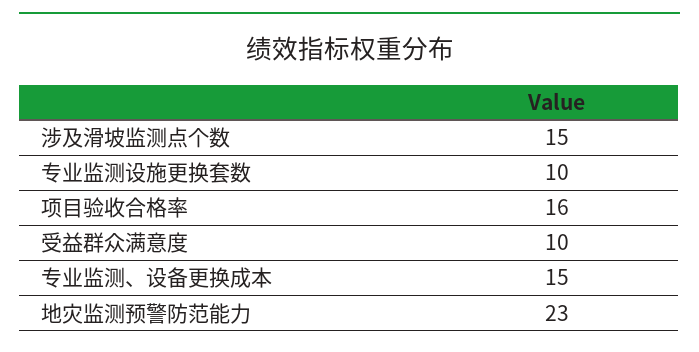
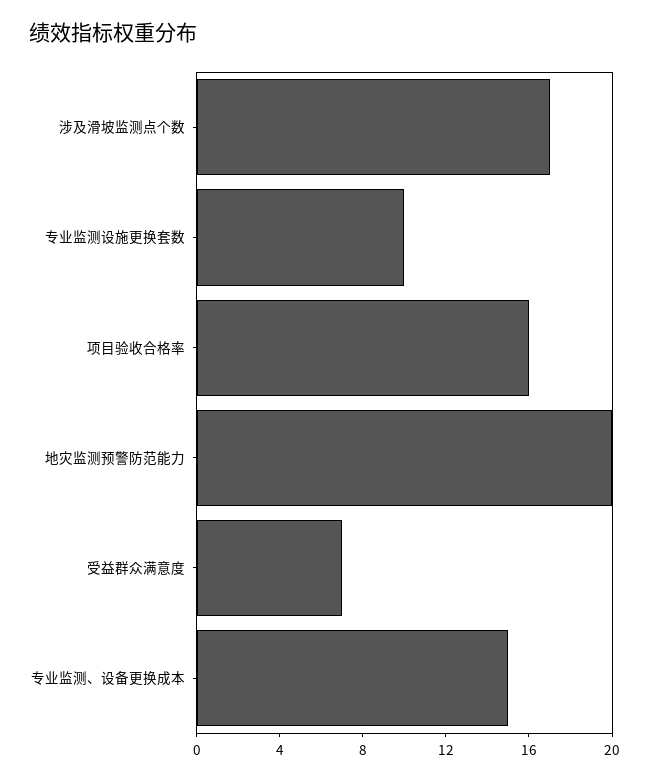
涉及滑坡监测点个数: 15 -> 17
受益群众满意度: 10 -> 7
地灾监测预警防范能力: 23 -> 20

